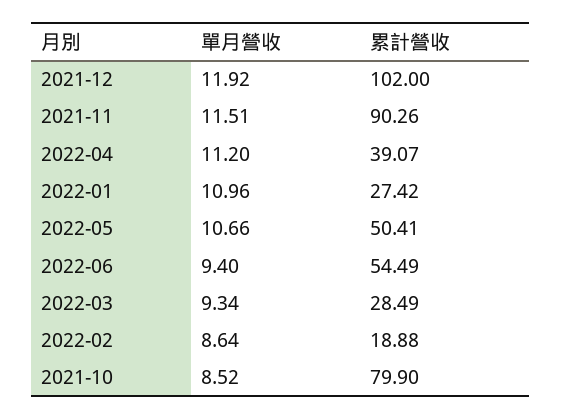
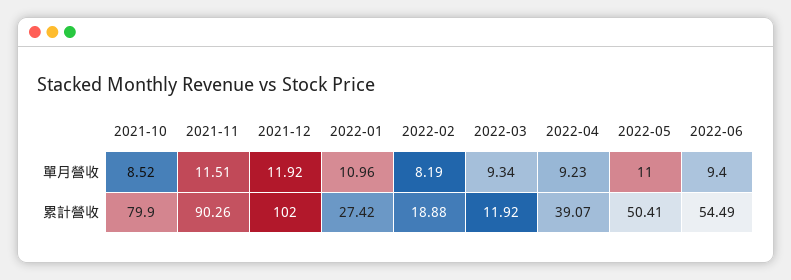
單月營收, 2022-04: 11.2 -> 9.23
單月營收, 2022-05: 10.66 -> 11
累計營收, 2022-03: 28.49 -> 11.92
單月營收, 2022-02: 8.64 -> 8.19

